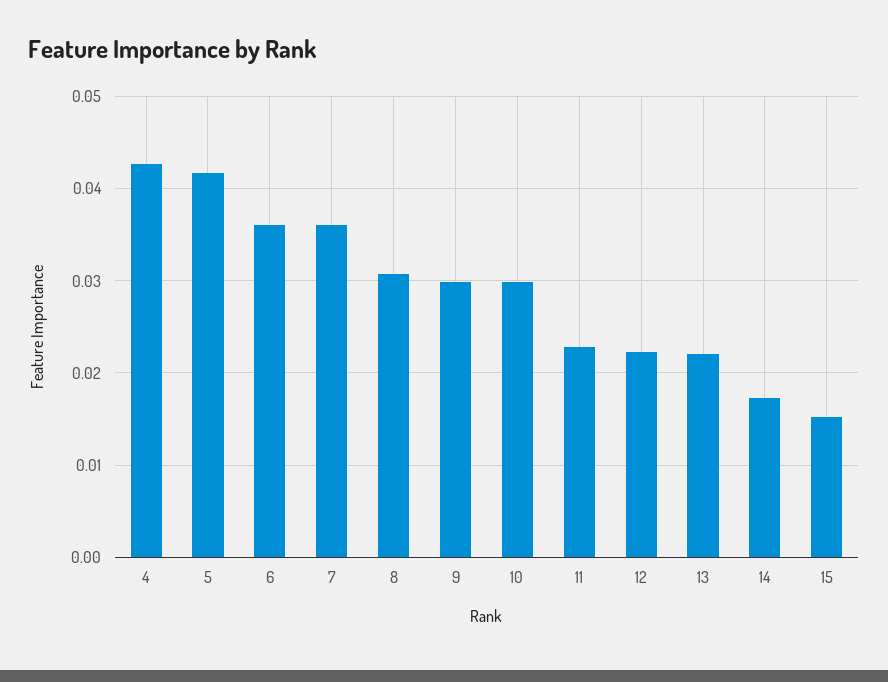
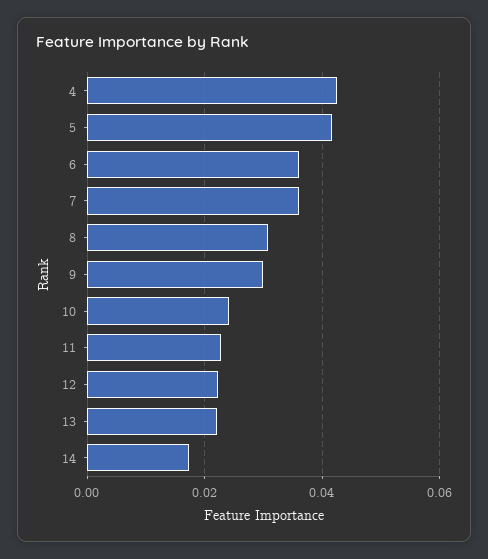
10: 0.03 -> 0.024
15: 0.015 -> none

